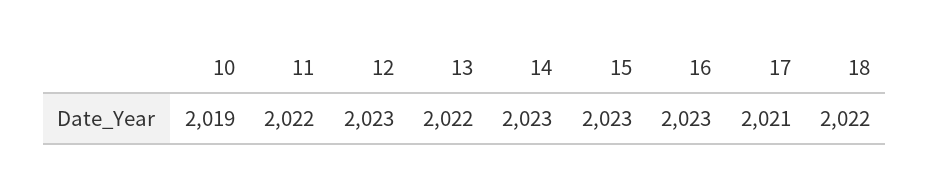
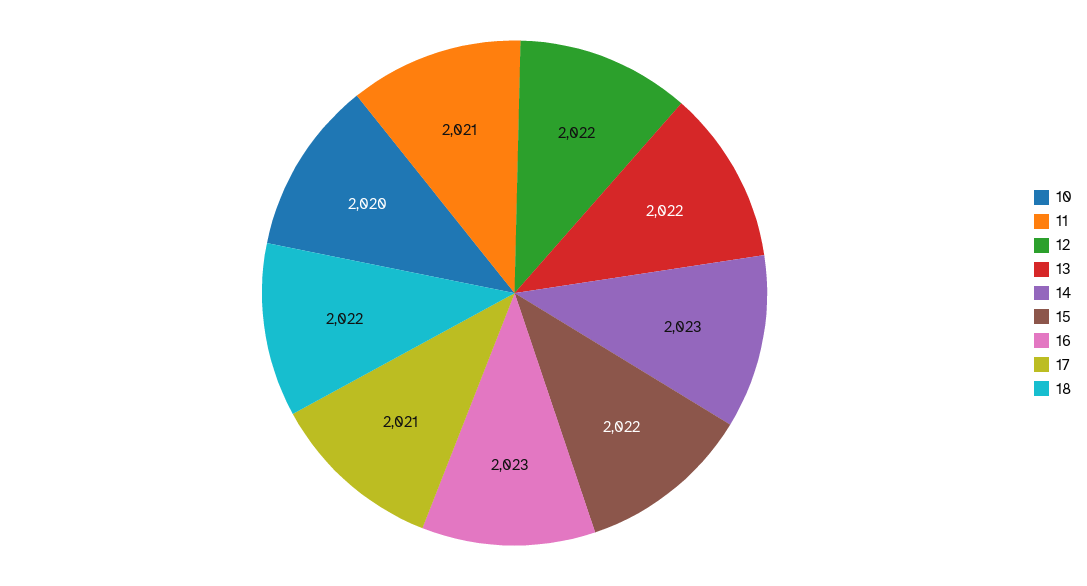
10: 2019 -> 2020
11: 2022 -> 2021
12: 2023 -> 2022
15: 2023 -> 2022

